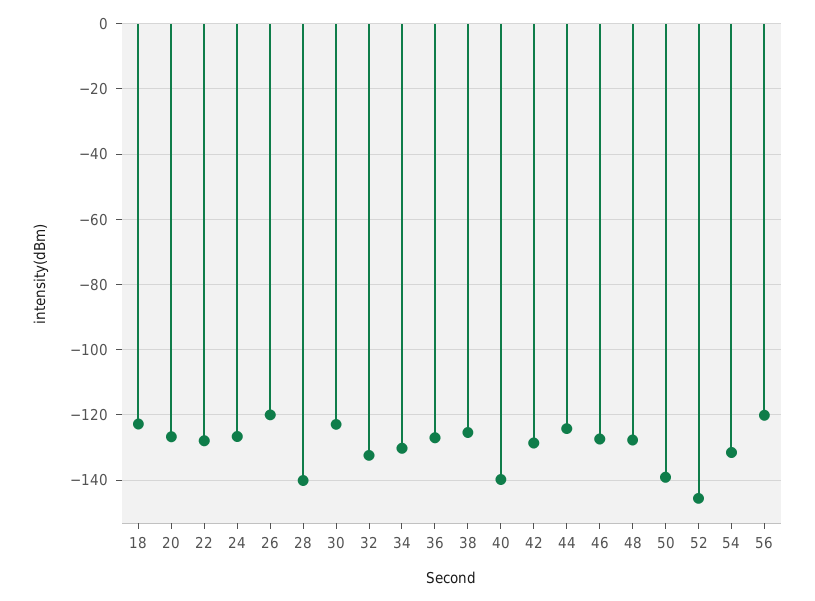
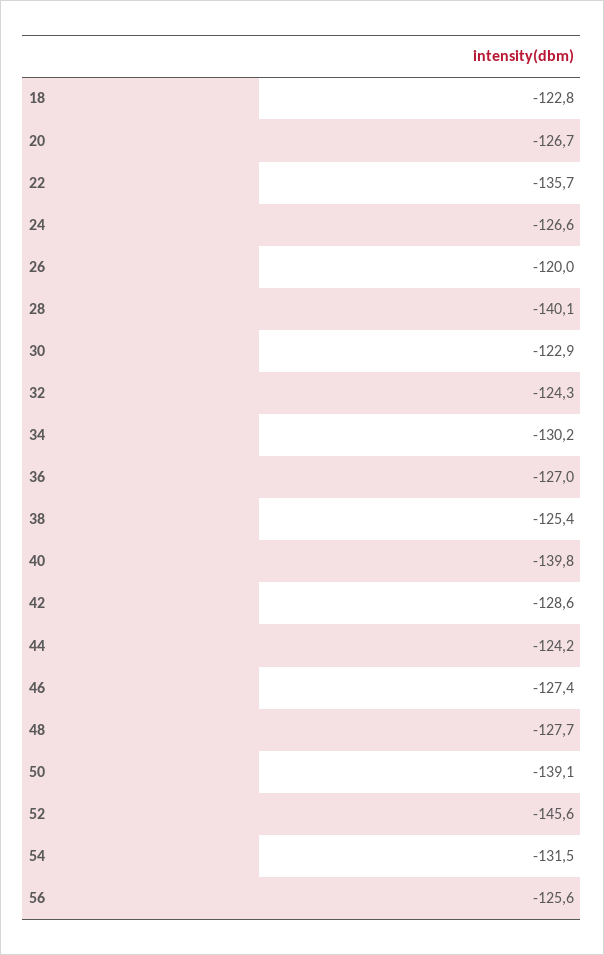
22: -128 -> -135.7
32: -132 -> -124.3
56: -120 -> -125.6

